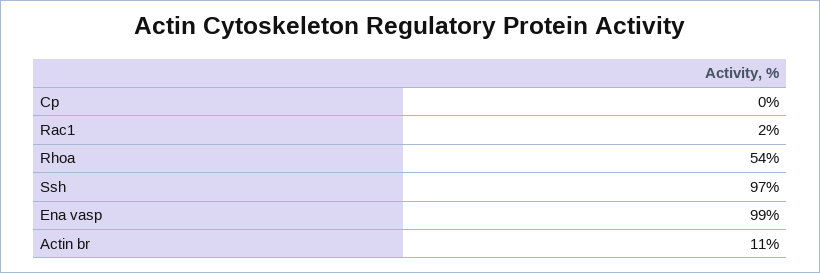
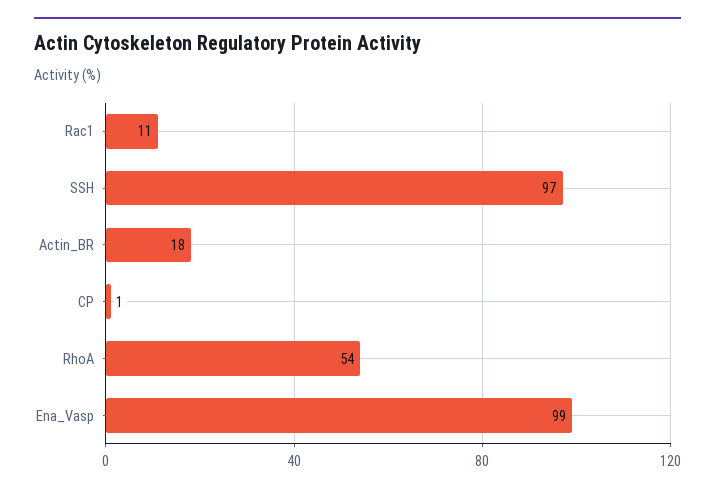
Cp: 0 -> 1
Rac1: 2 -> 11
Actin br: 11 -> 18

